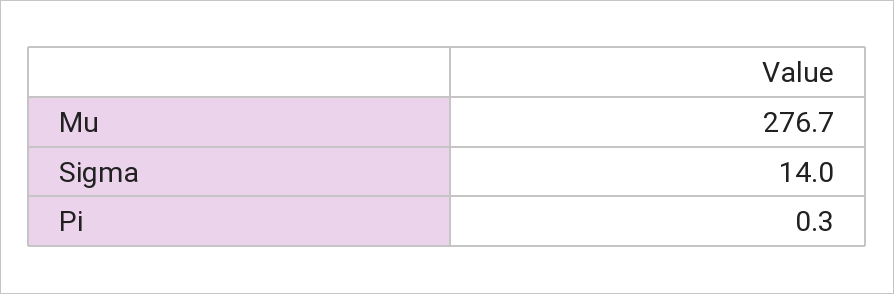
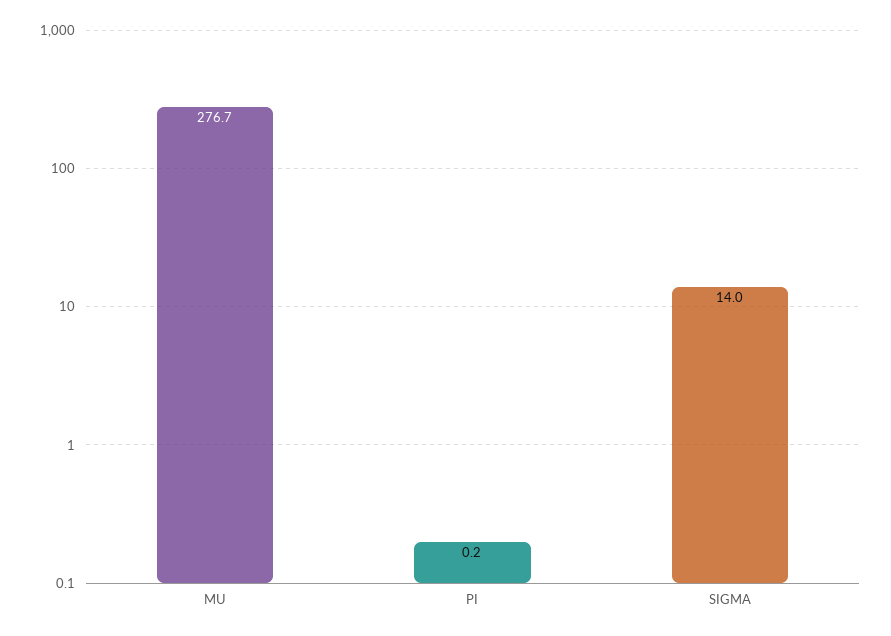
Pi: 0.3 -> 0.2

